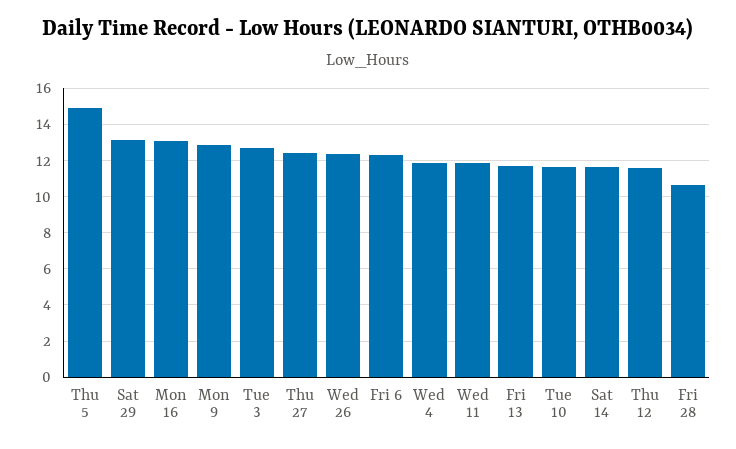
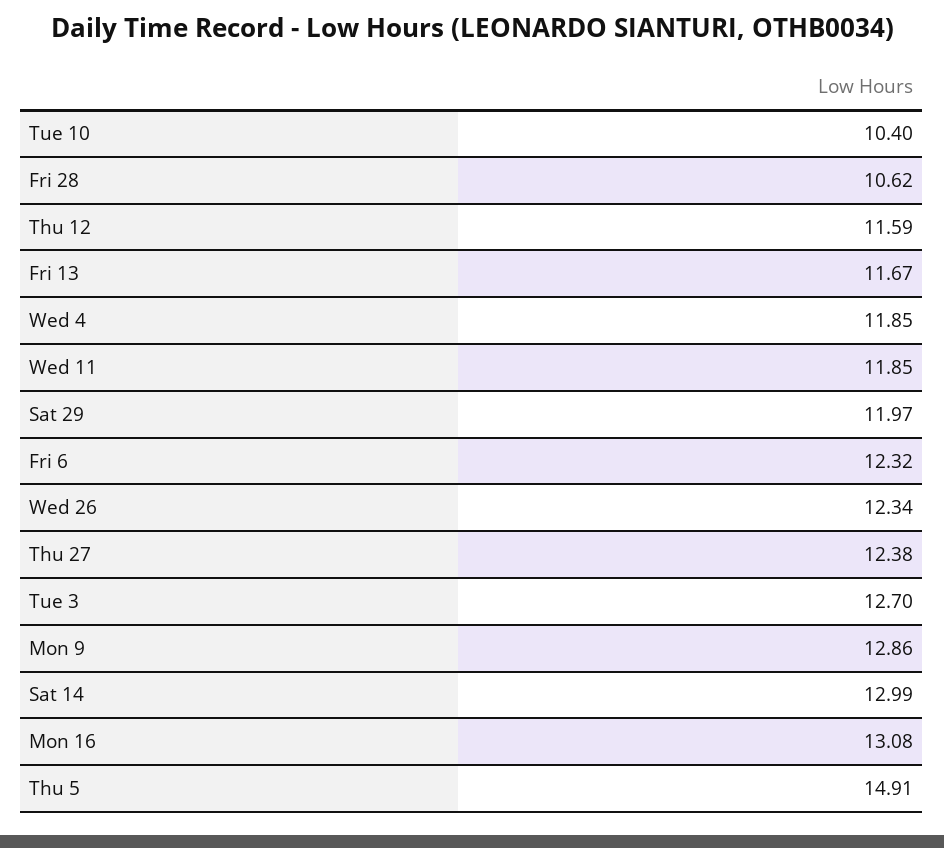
Sat 29: 13 -> 11.97
Tue 10: 11.5 -> 10.4
Sat 14: 11.5 -> 12.99

